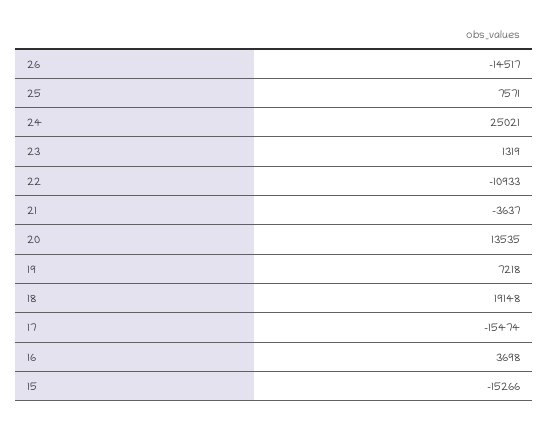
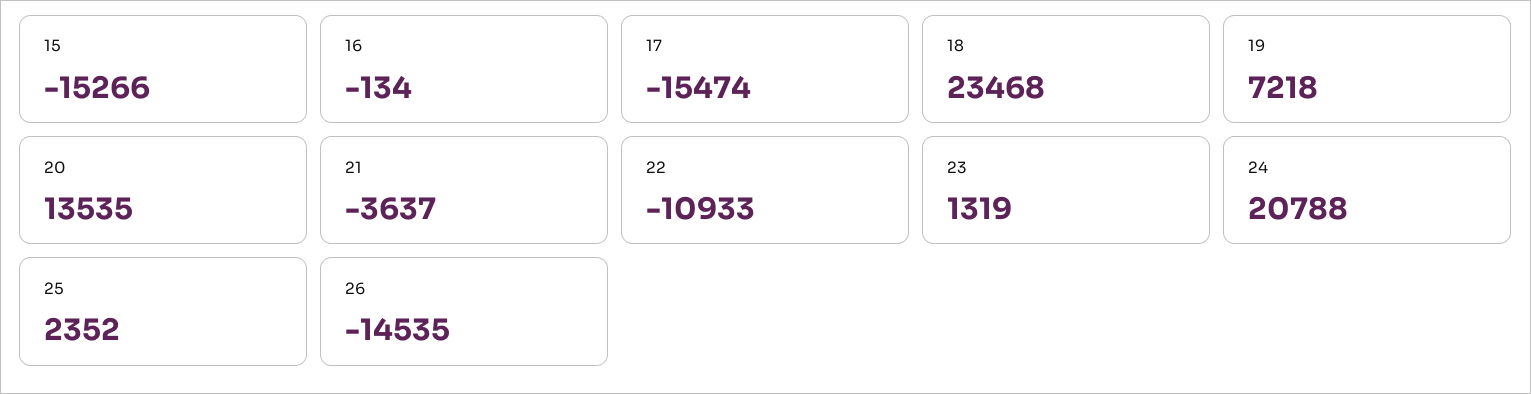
26: -14517 -> -14535
25: 7571 -> 2352
24: 25021 -> 20788
18: 19148 -> 23468
16: 3698 -> -134

